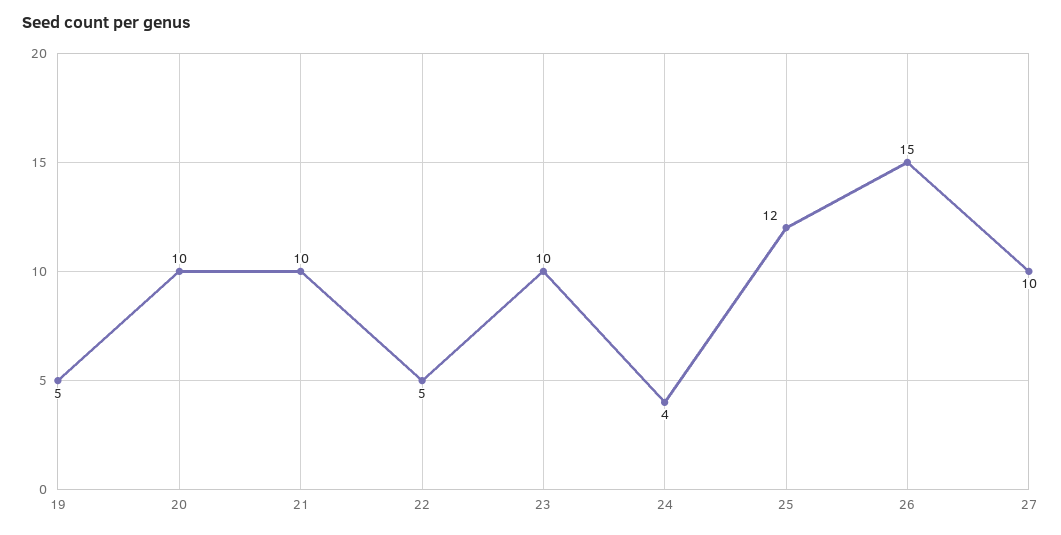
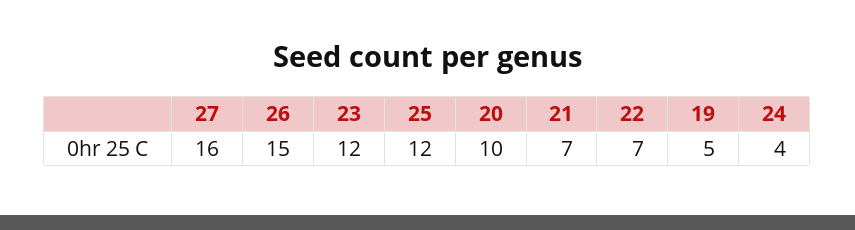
21: 10 -> 7
22: 5 -> 7
23: 10 -> 12
27: 10 -> 16

